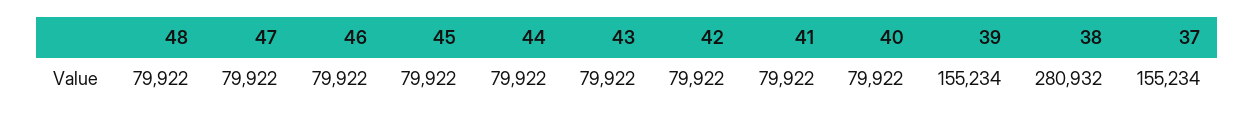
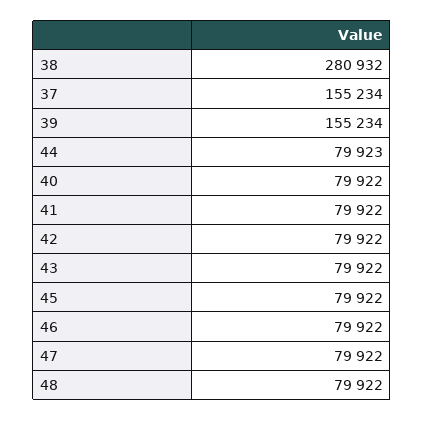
44: 79922 -> 79923

